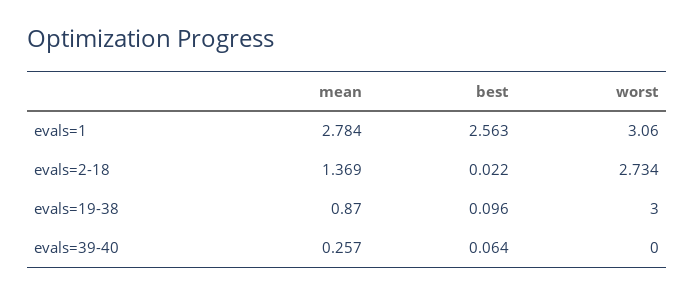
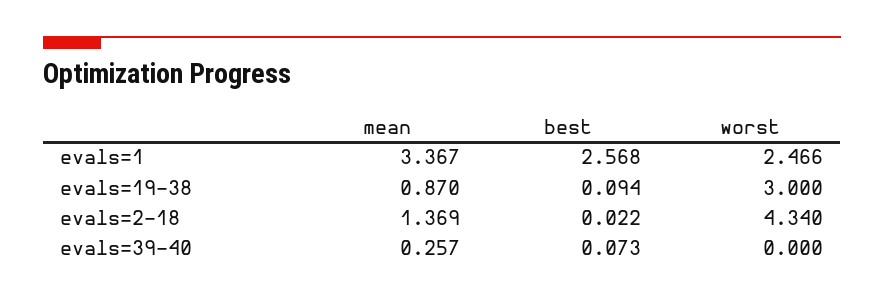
mean, evals=1: 2.784 -> 3.367
best, evals=1: 2.563 -> 2.568
worst, evals=1: 3.06 -> 2.466
worst, evals=2-18: 2.734 -> 4.34
best, evals=19-38: 0.096 -> 0.094
best, evals=39-40: 0.064 -> 0.073

